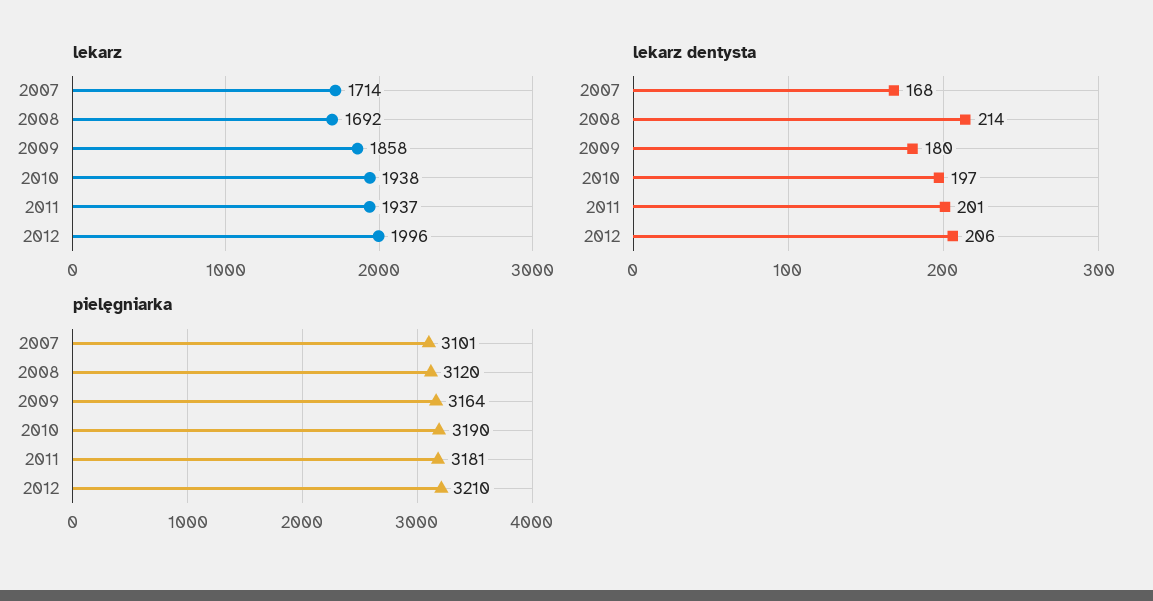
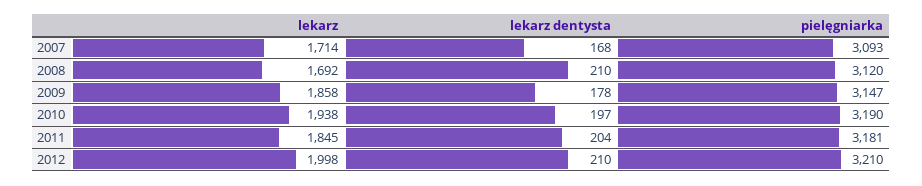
lekarz, 2011: 1937 -> 1845
lekarz, 2012: 1996 -> 1998
lekarz dentysta, 2008: 214 -> 210
lekarz dentysta, 2009: 180 -> 178
lekarz dentysta, 2011: 201 -> 204
lekarz dentysta, 2012: 206 -> 210
pielęgniarka, 2007: 3101 -> 3093
pielęgniarka, 2009: 3164 -> 3147

